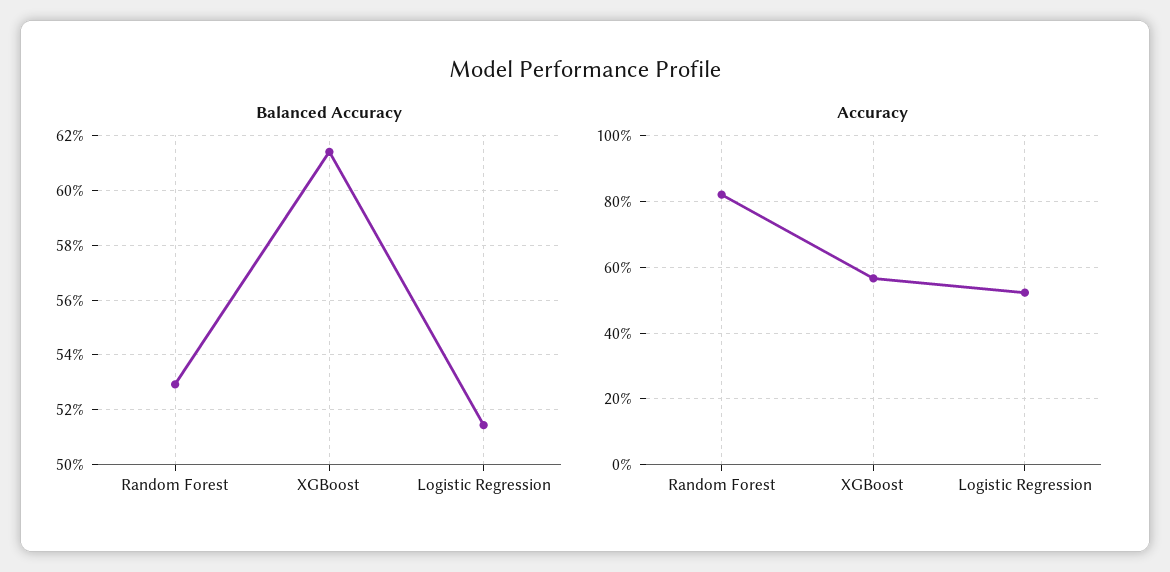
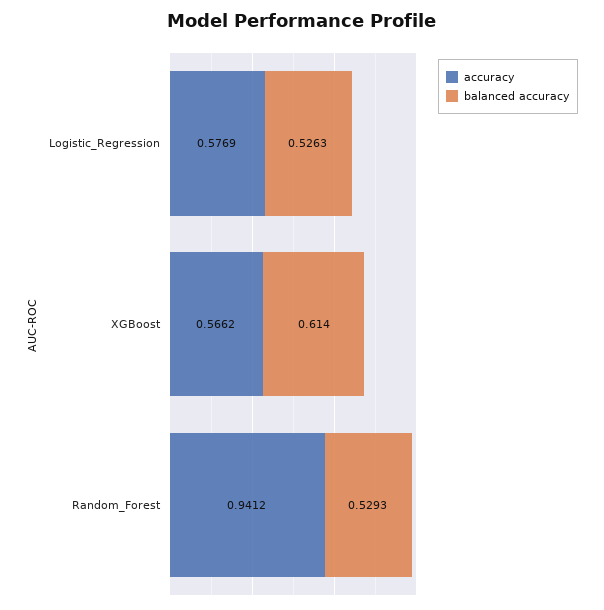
Balanced Accuracy, Logistic Regression: 0.515 -> 0.5263
Accuracy, Random Forest: 0.82 -> 0.9412
Accuracy, Logistic Regression: 0.52 -> 0.5769

